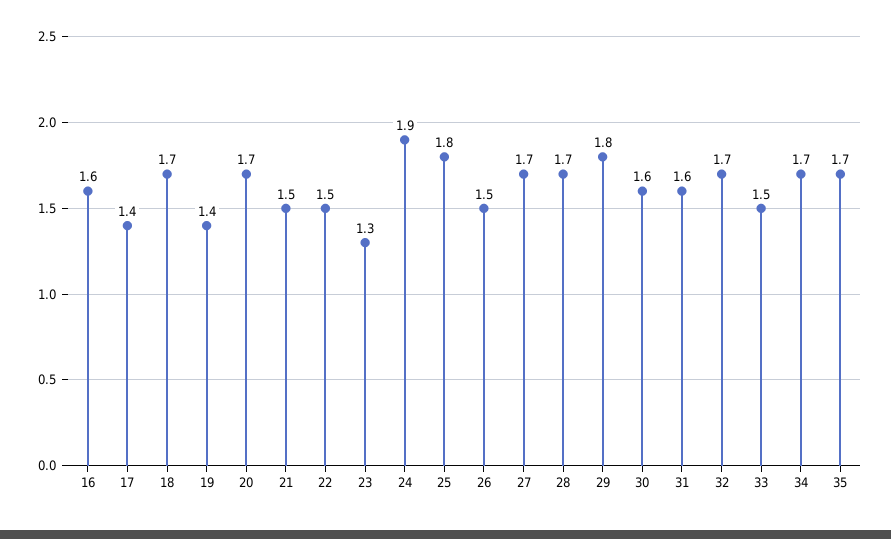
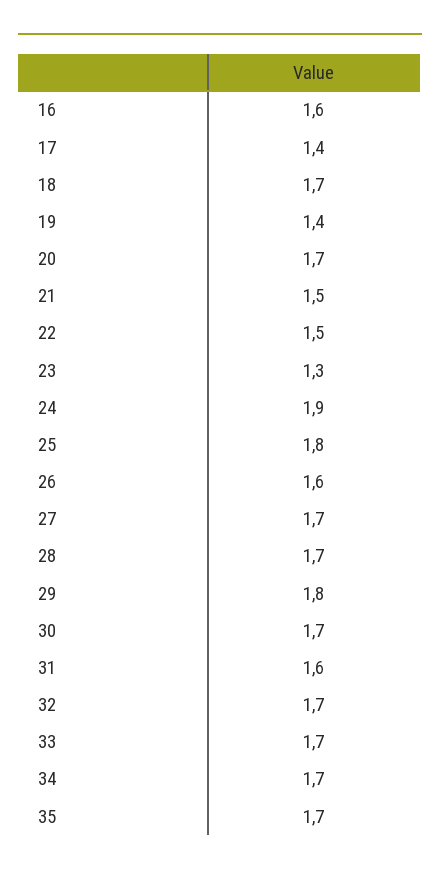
26: 1.5 -> 1.6
30: 1.6 -> 1.7
33: 1.5 -> 1.7

